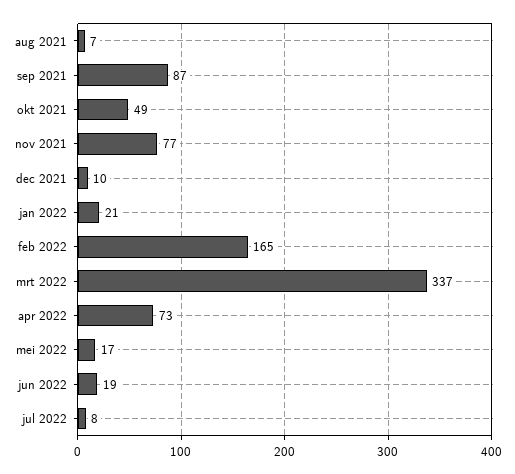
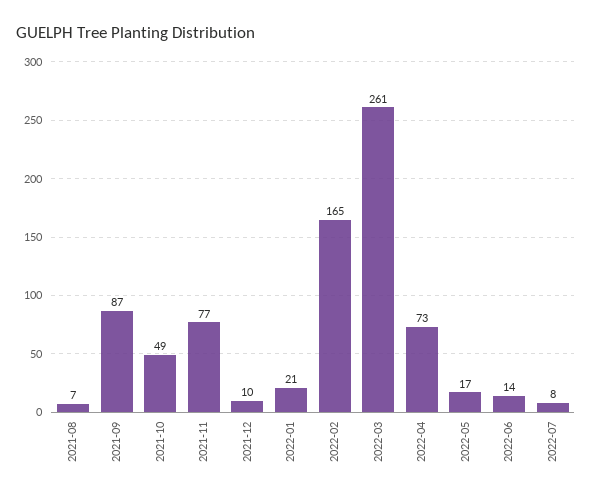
mrt 2022: 337 -> 261
jun 2022: 19 -> 14

